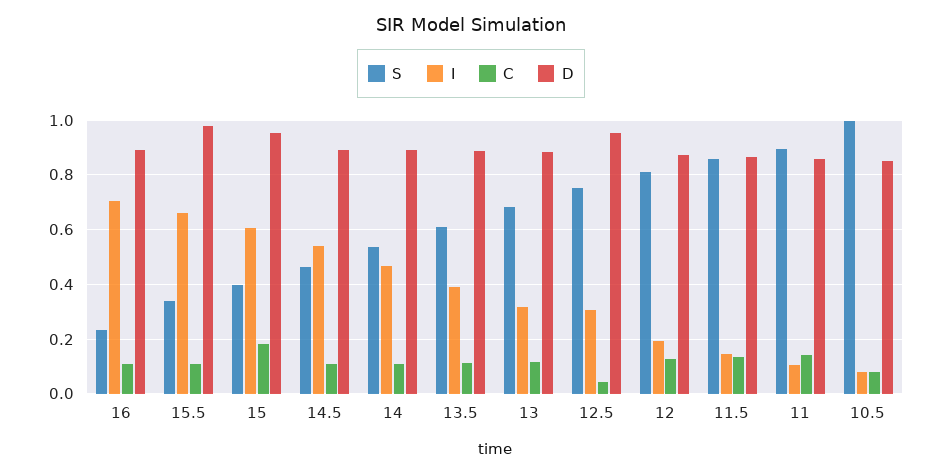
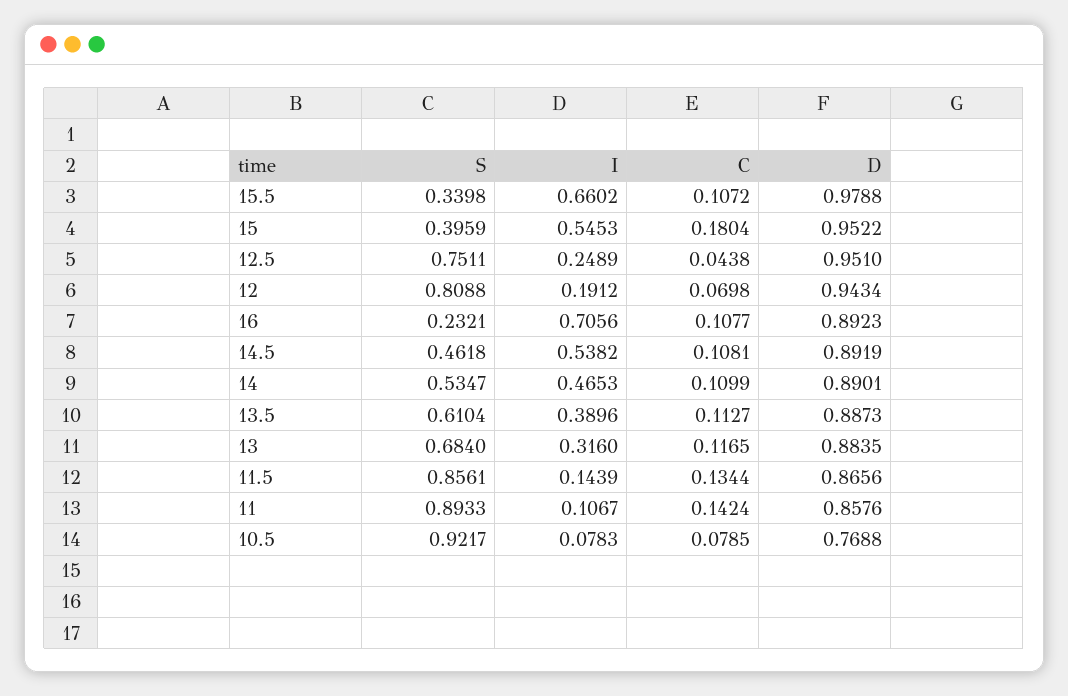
I, 15: 0.6 -> 0.5453
I, 12.5: 0.3 -> 0.2489
C, 12: 0.125 -> 0.0698
D, 12: 0.875 -> 0.9434
S, 10.5: 1 -> 0.9217
D, 10.5: 0.85 -> 0.7688

